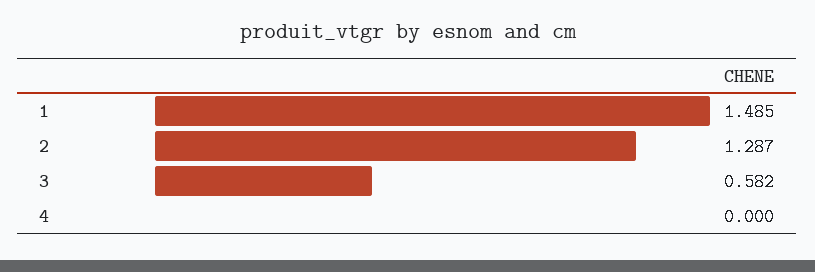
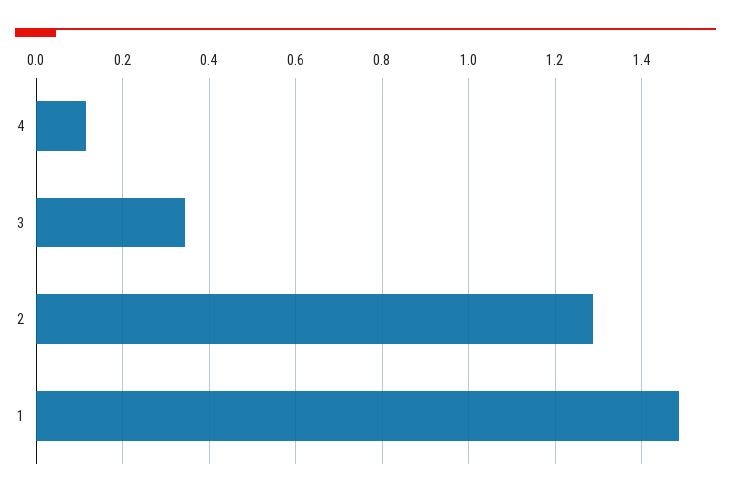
3: 0.582 -> 0.34
4: 0 -> 0.12

